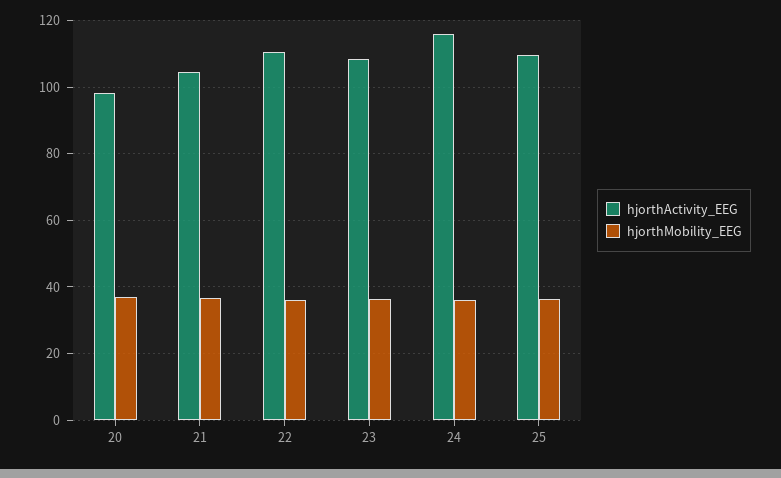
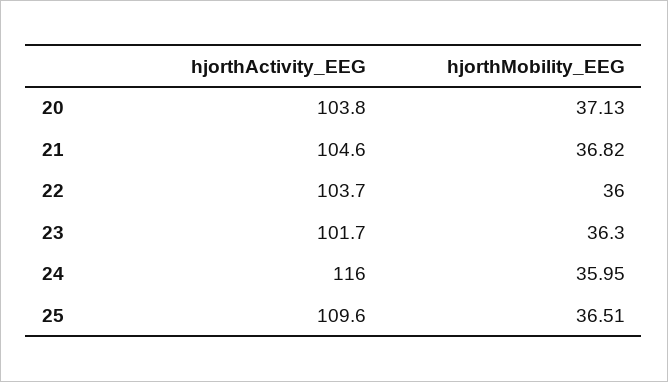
hjorthActivity_EEG, 20: 98 -> 103.8
hjorthActivity_EEG, 22: 110 -> 103.7
hjorthActivity_EEG, 23: 108 -> 101.7

